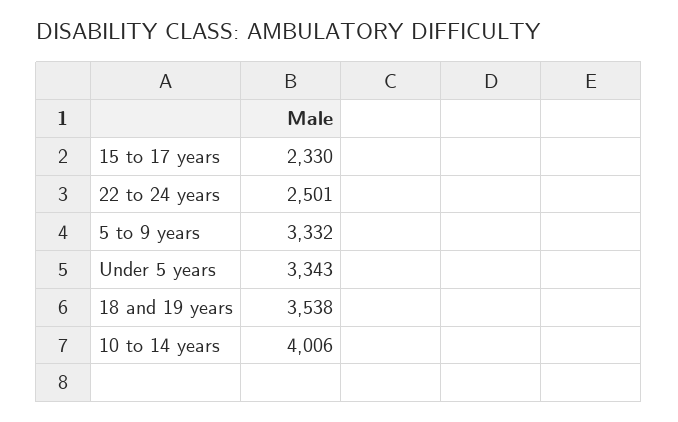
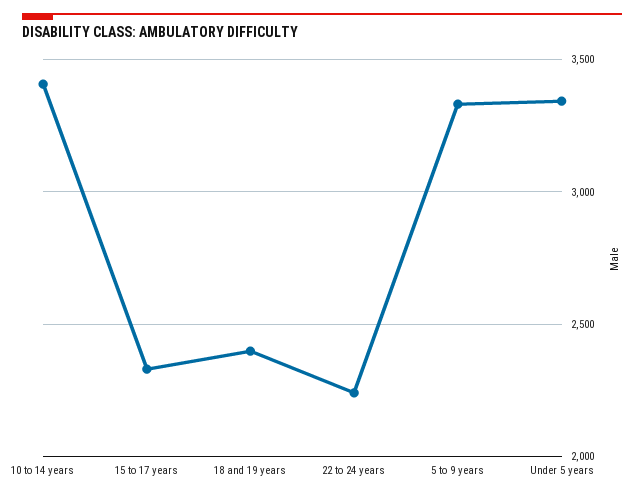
22 to 24 years: 2501 -> 2250
18 and 19 years: 3538 -> 2400
10 to 14 years: 4006 -> 3400

